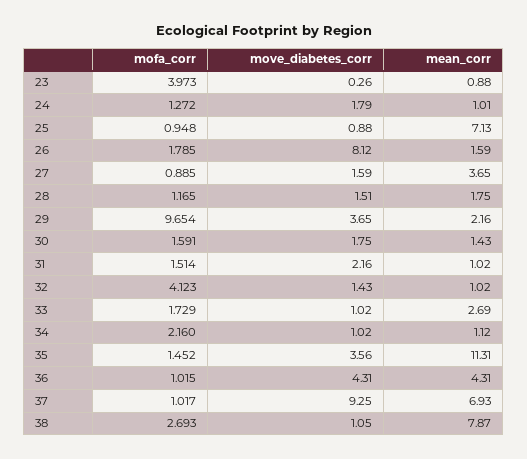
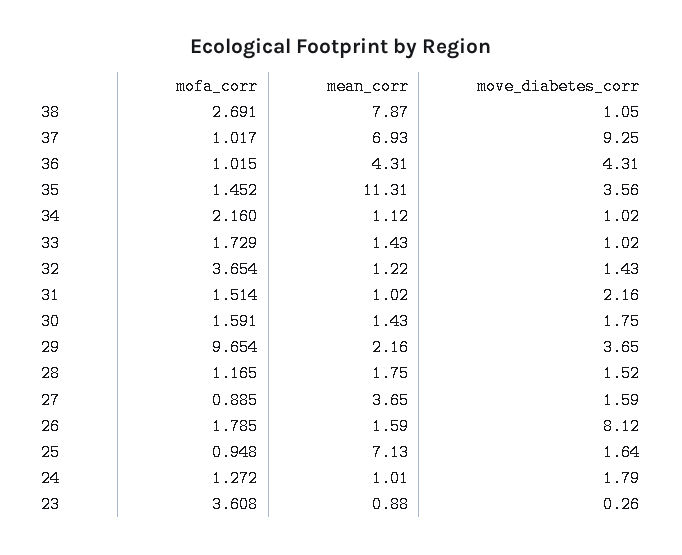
mofa_corr, 23: 3.973 -> 3.608
move_diabetes_corr, 25: 0.88 -> 1.64
move_diabetes_corr, 28: 1.51 -> 1.52
mofa_corr, 32: 4.123 -> 3.654
mean_corr, 32: 1.02 -> 1.22
mean_corr, 33: 2.69 -> 1.43
mofa_corr, 38: 2.693 -> 2.691

